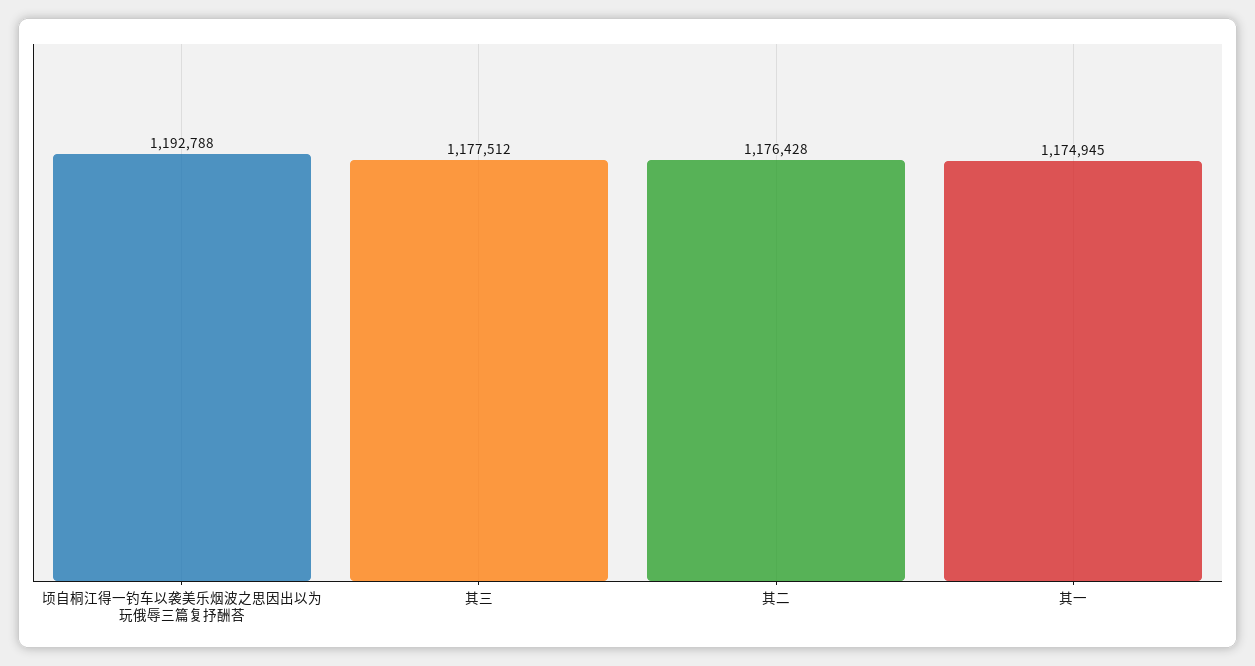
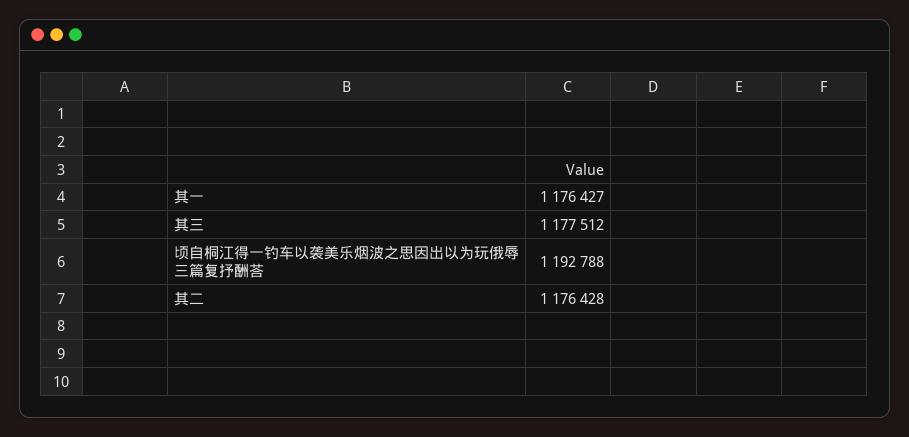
其一: 1174945 -> 1176427

